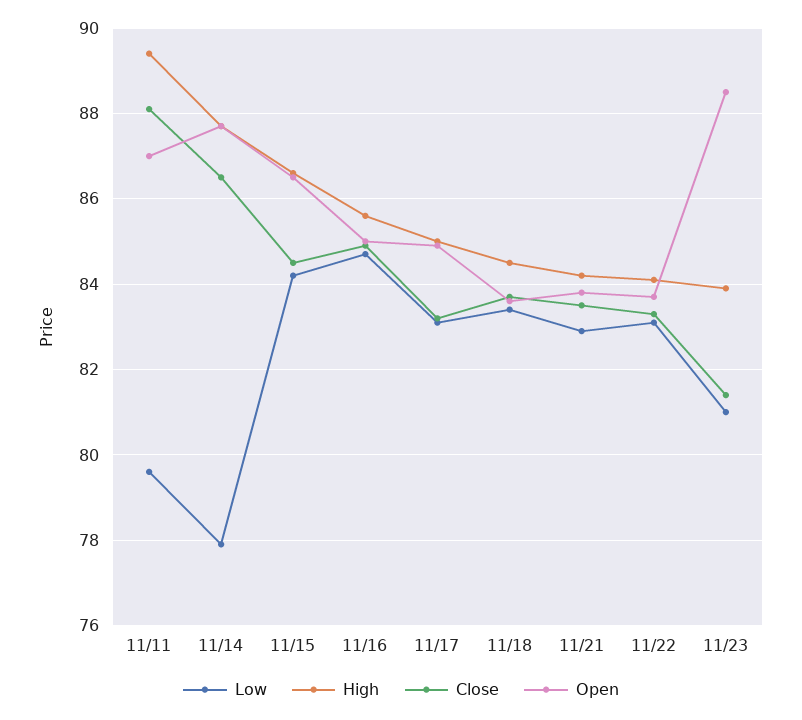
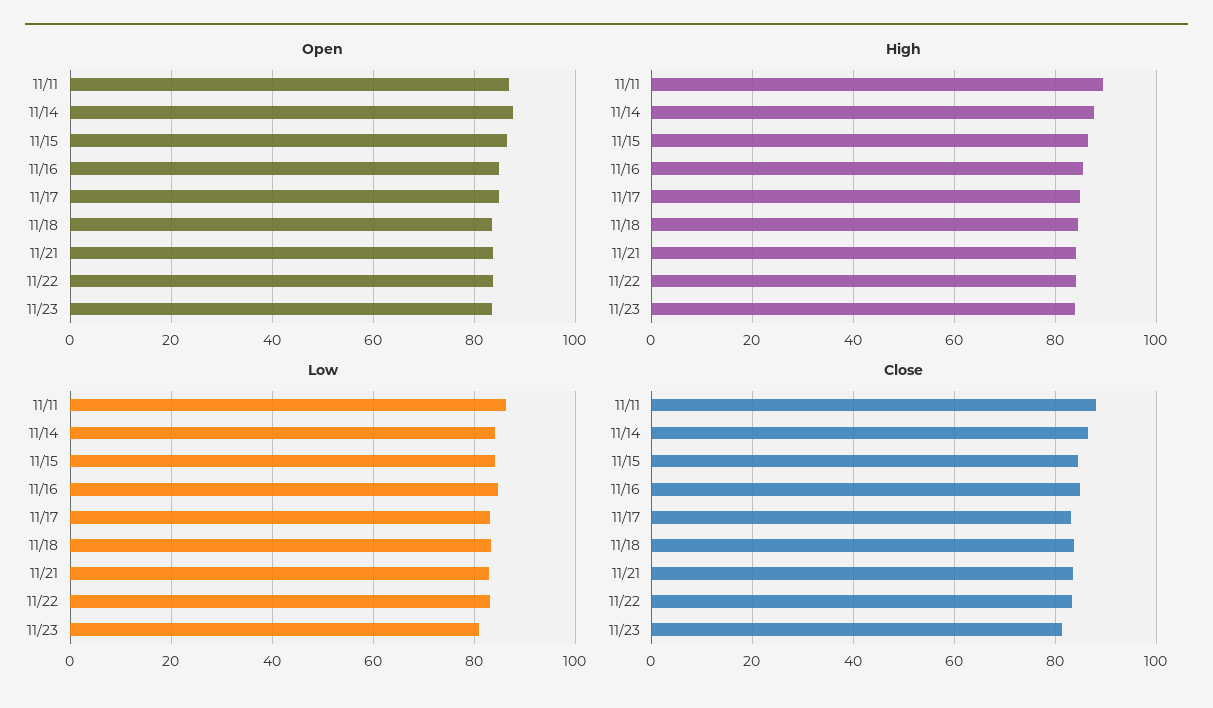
Low, 11/11: 79.5 -> 86
Low, 11/14: 78 -> 84
Open, 11/23: 88.5 -> 84

